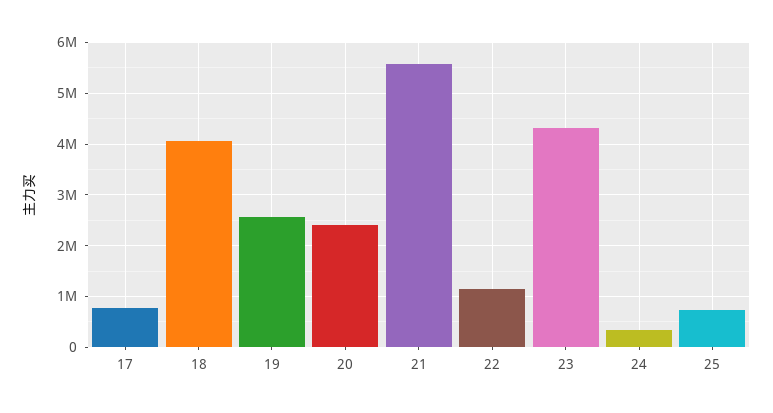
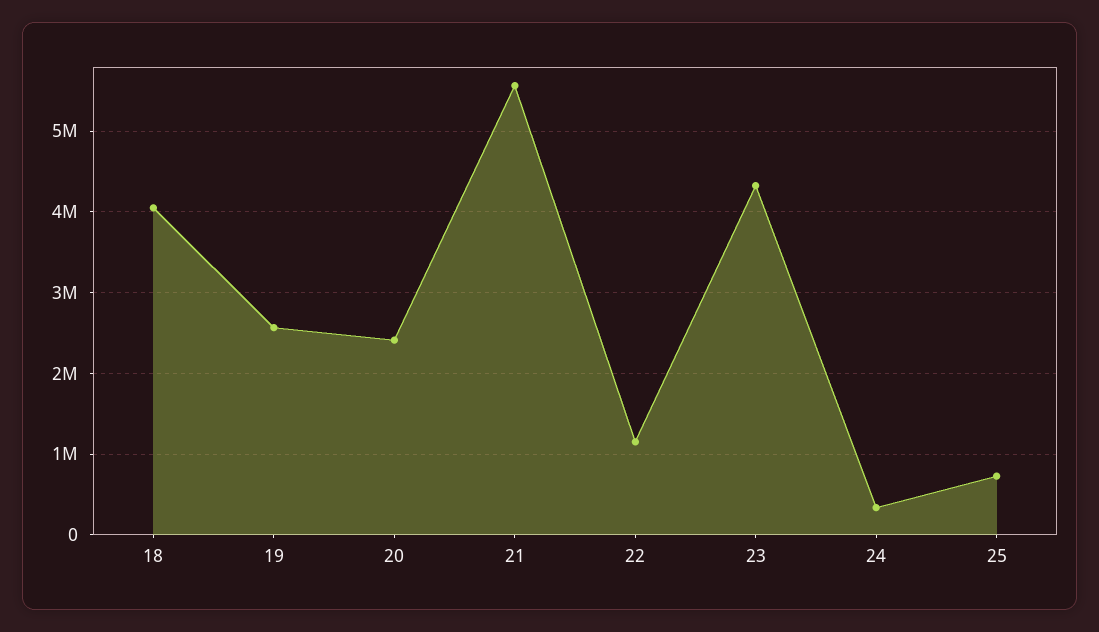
17: 800000 -> none

